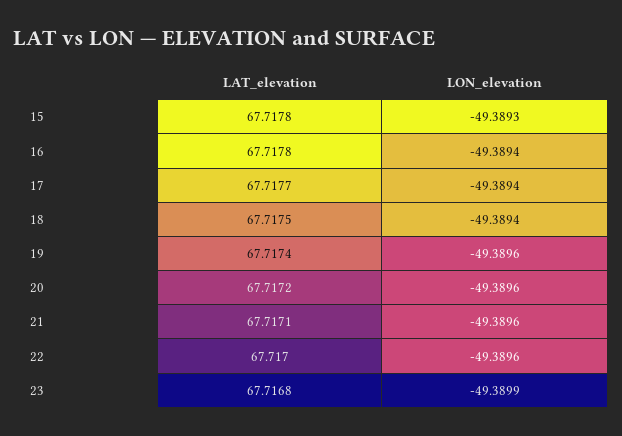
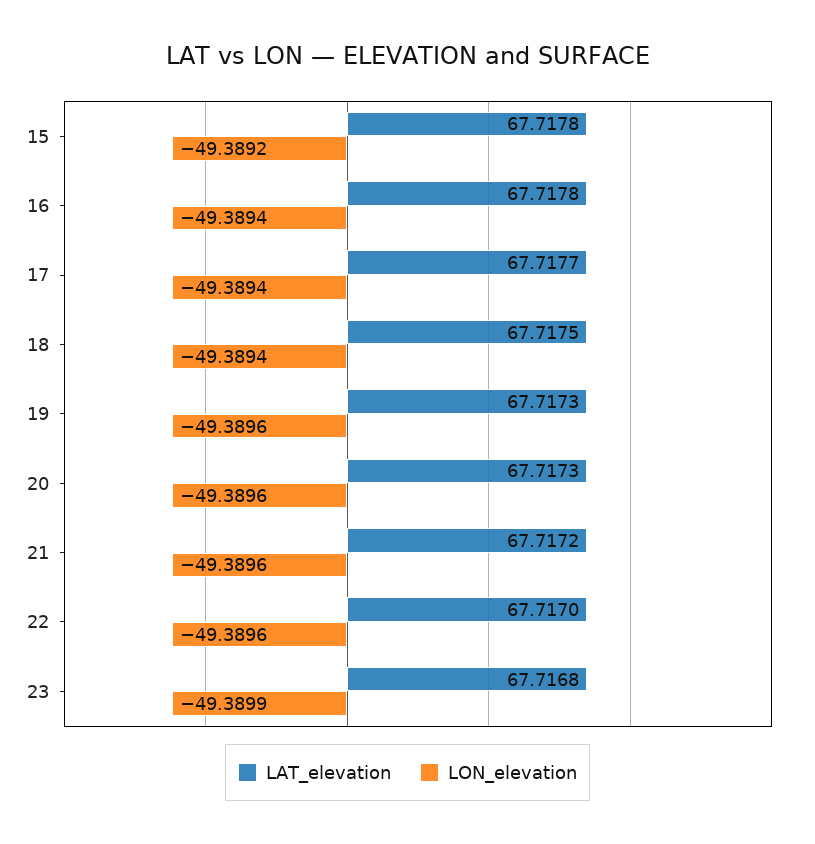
LON_elevation, 15: -49.3893 -> -49.3892
LAT_elevation, 19: 67.7174 -> 67.7173
LAT_elevation, 20: 67.7172 -> 67.7173
LAT_elevation, 21: 67.7171 -> 67.7172

